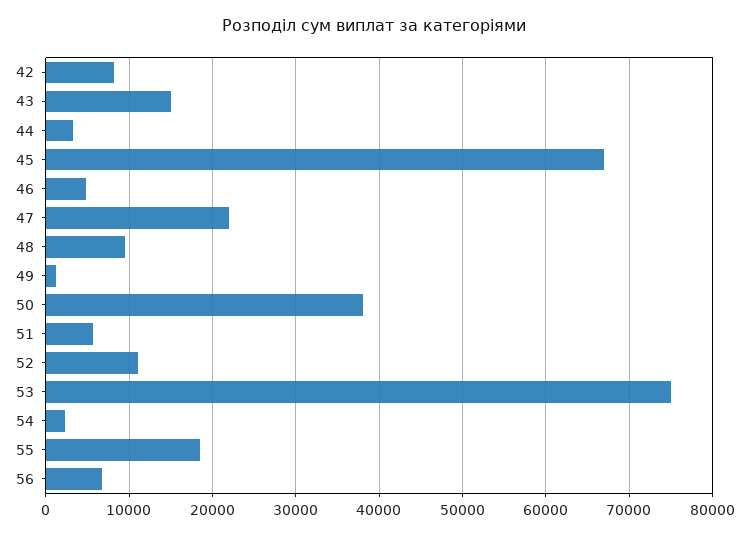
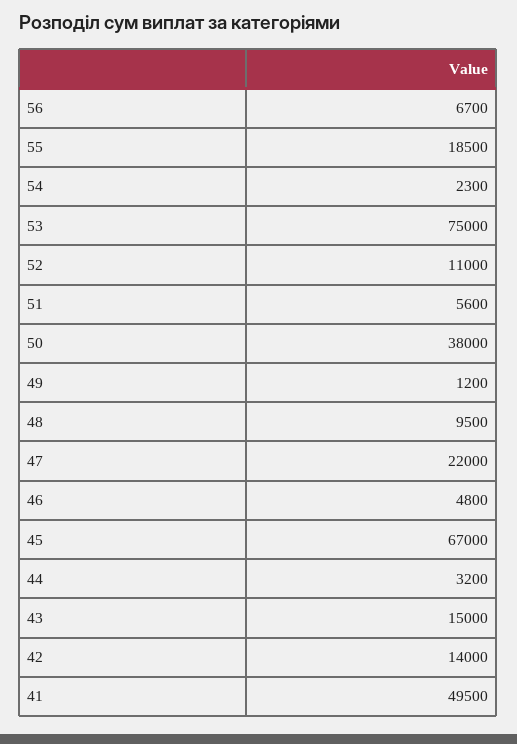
42: 8000 -> 14000
41: none -> 49500

